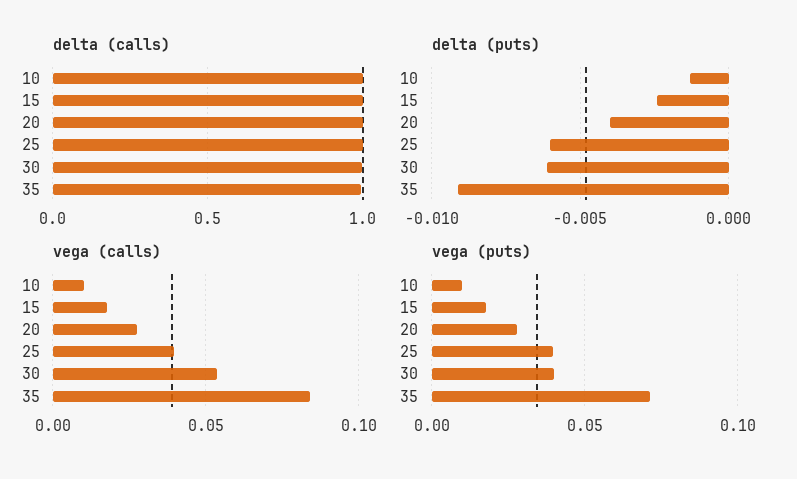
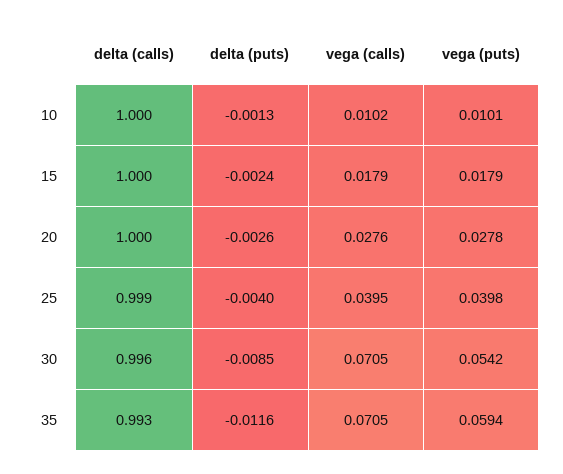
delta (puts), 20: -0.004 -> -0.0026
delta (puts), 25: -0.006 -> -0.004
delta (puts), 30: -0.006 -> -0.0085
delta (puts), 35: -0.009 -> -0.0116
vega (calls), 30: 0.055 -> 0.0705
vega (calls), 35: 0.085 -> 0.0705
vega (puts), 30: 0.04 -> 0.0542
vega (puts), 35: 0.07 -> 0.0594

